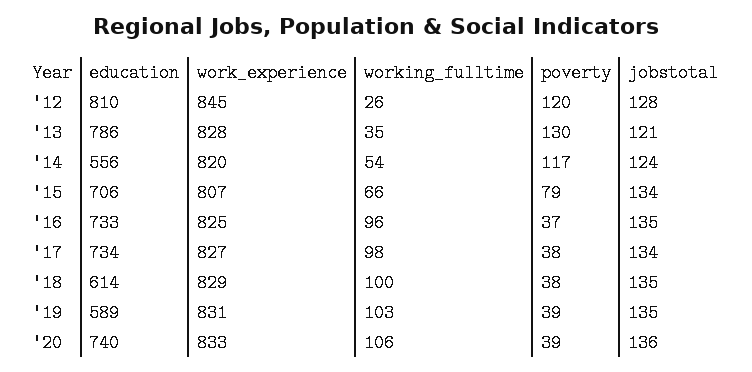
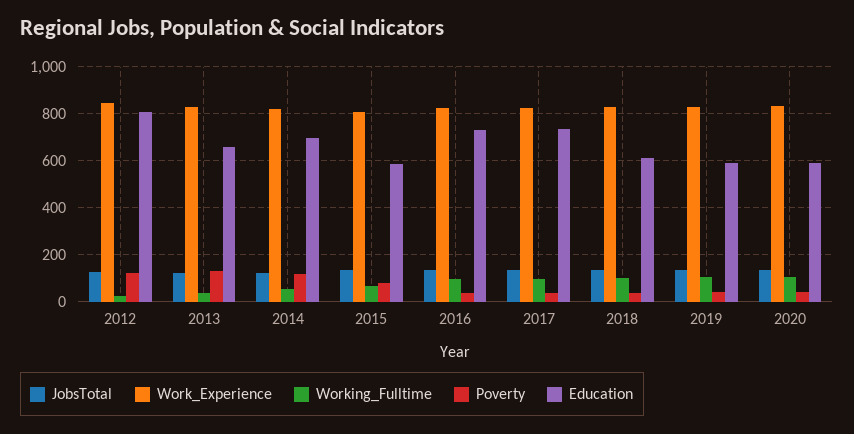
education, '13: 786 -> 650
education, '14: 556 -> 700
education, '15: 706 -> 600
education, '20: 740 -> 600

